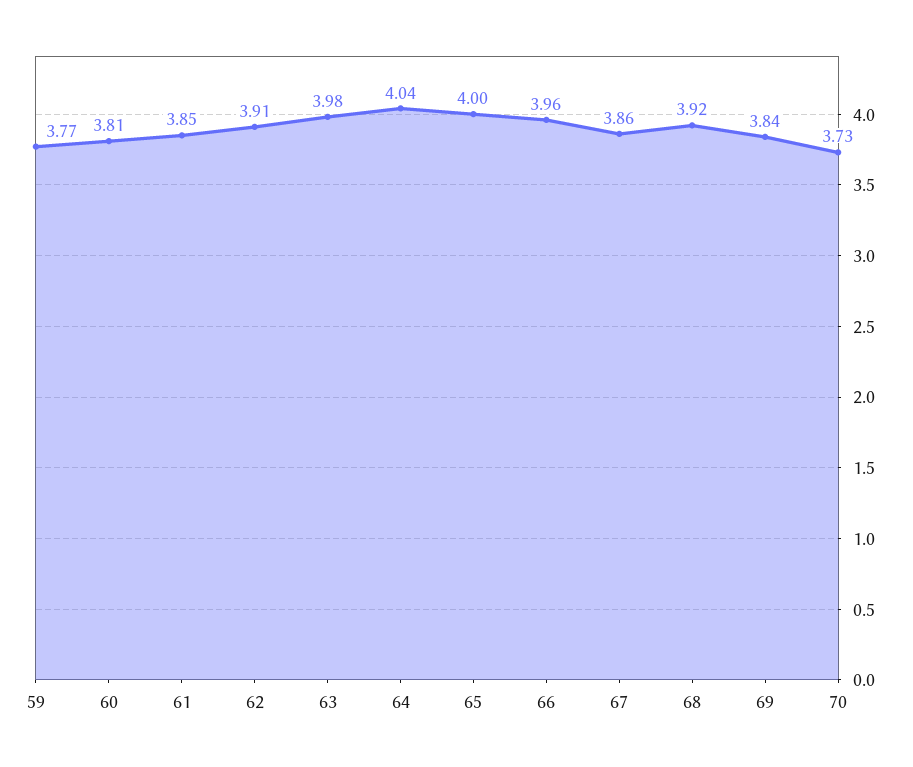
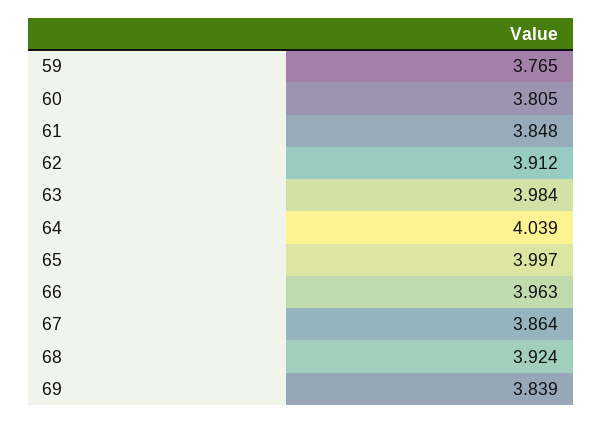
70: 3.73 -> none

